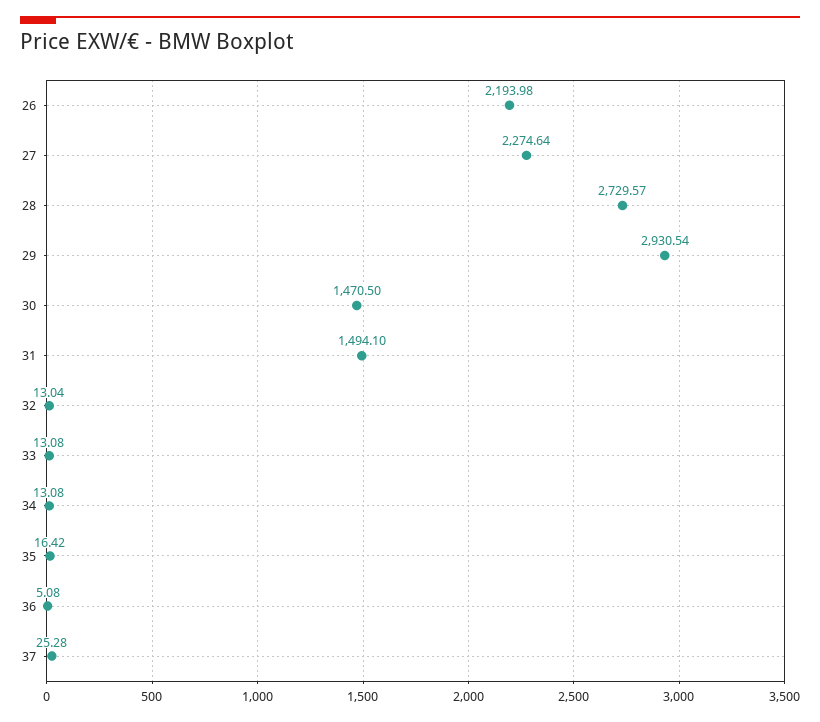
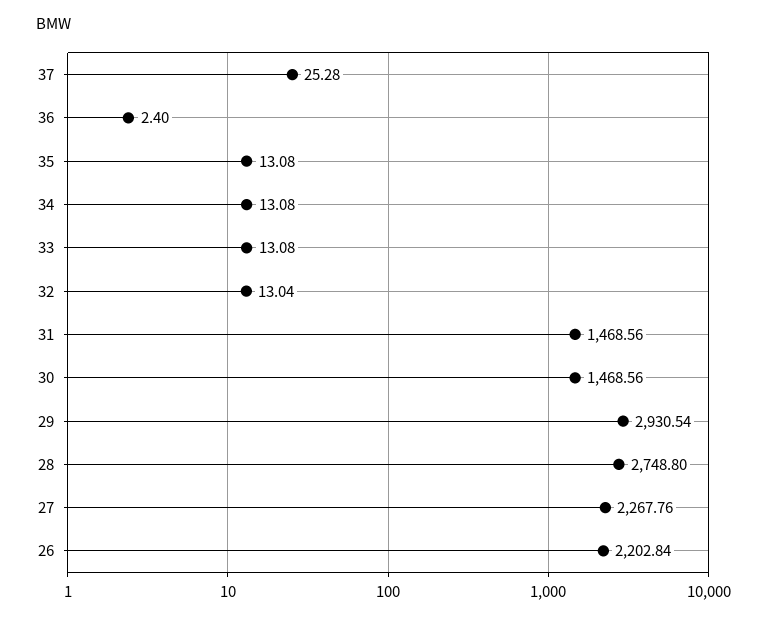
26: 2193.98 -> 2202.84
27: 2274.64 -> 2267.76
28: 2729.57 -> 2748.8
30: 1470.5 -> 1468.56
31: 1494.1 -> 1468.56
35: 16.42 -> 13.08
36: 5.08 -> 2.4

